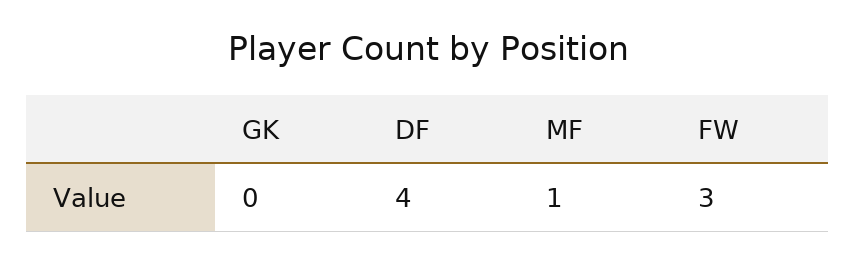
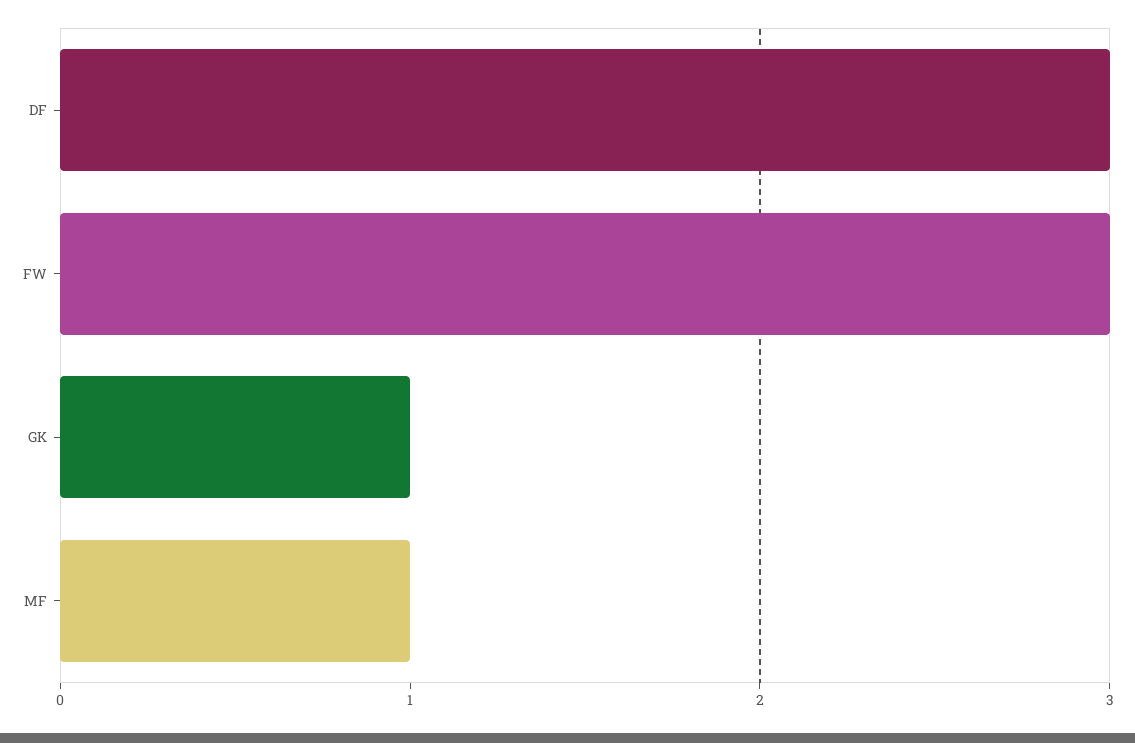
GK: 0 -> 1
DF: 4 -> 3

